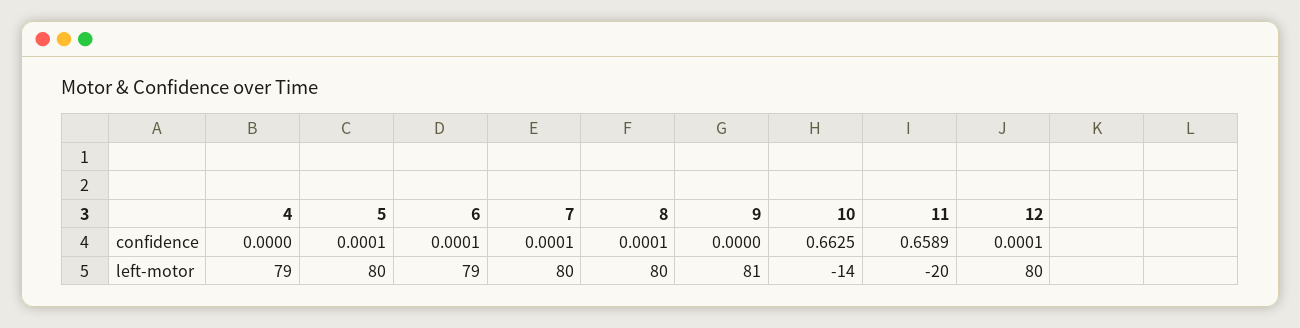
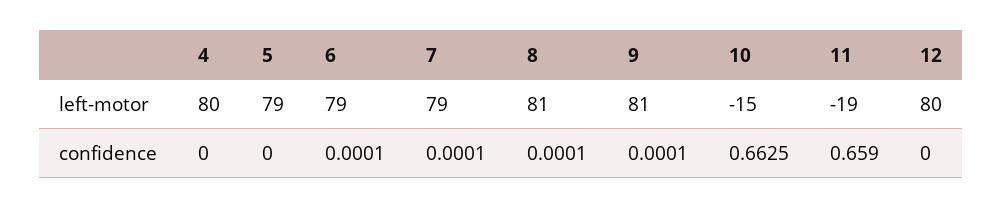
5, confidence: 0.0001 -> 0
9, confidence: 0 -> 0.0001
11, confidence: 0.6589 -> 0.659
12, confidence: 0.0001 -> 0
4, left-motor: 79 -> 80
5, left-motor: 80 -> 79
7, left-motor: 80 -> 79
8, left-motor: 80 -> 81
10, left-motor: -14 -> -15
11, left-motor: -20 -> -19

